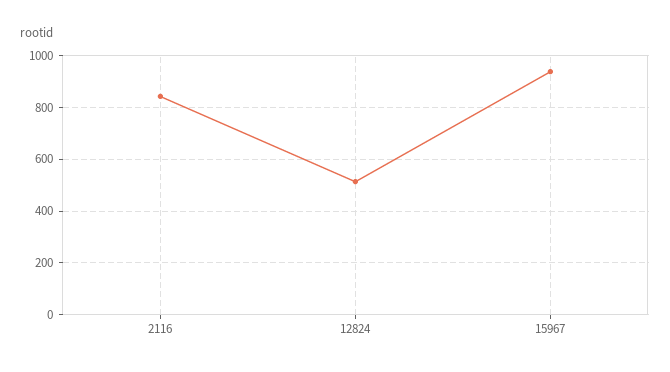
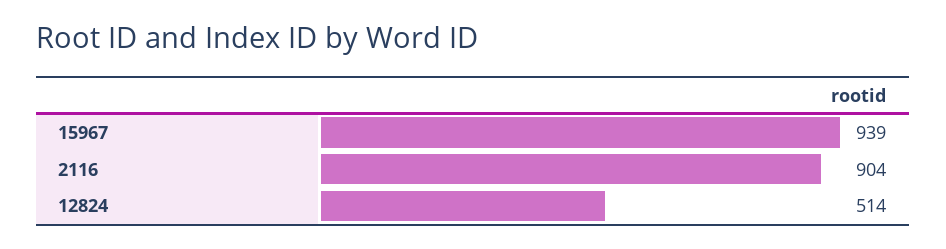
2116: 850 -> 904

